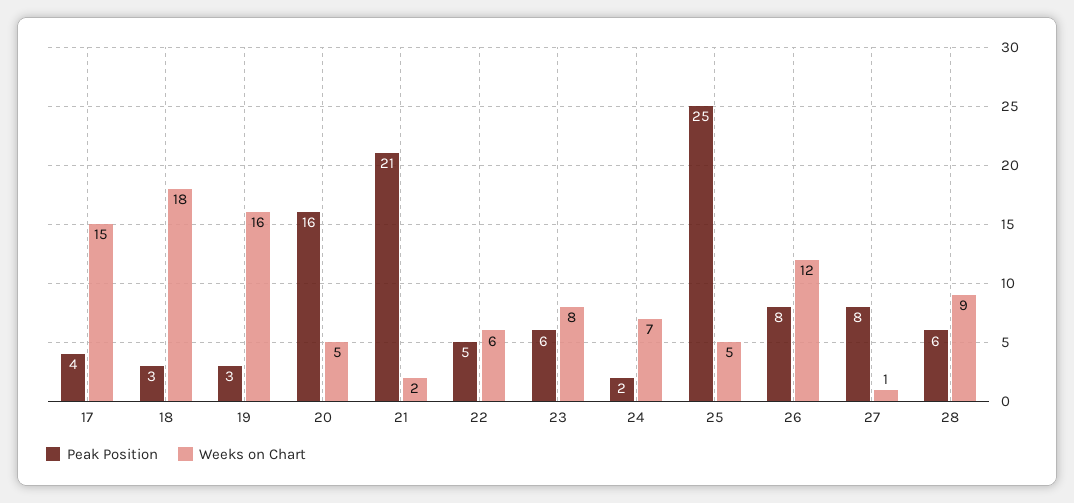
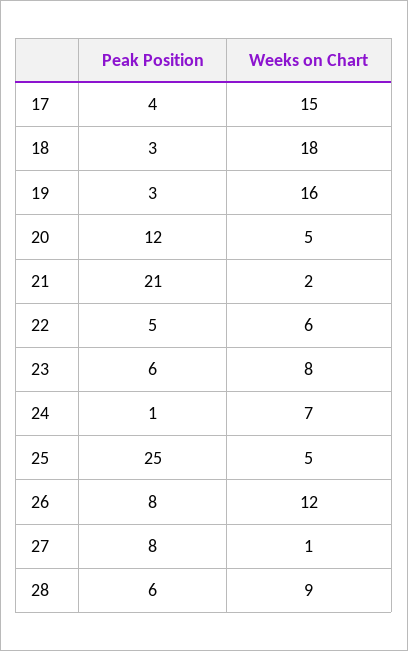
Peak Position, 20: 16 -> 12
Peak Position, 24: 2 -> 1

